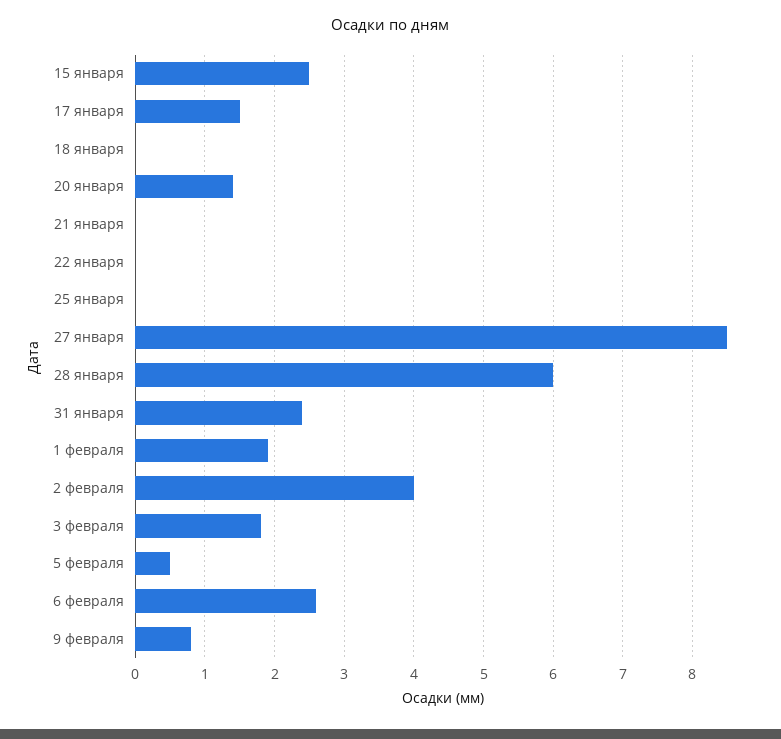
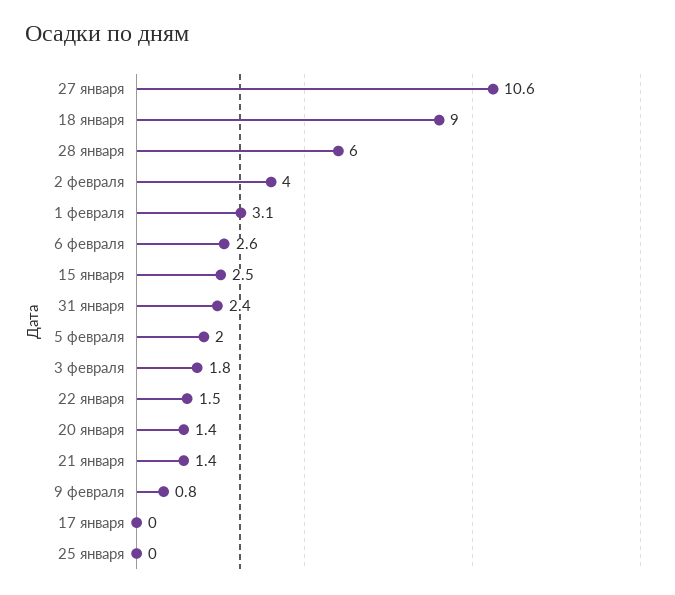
17 января: 1.5 -> 0
18 января: 0 -> 9
21 января: 0 -> 1.4
22 января: 0 -> 1.5
27 января: 8.5 -> 10.6
1 февраля: 1.9 -> 3.1
5 февраля: 0.5 -> 2

